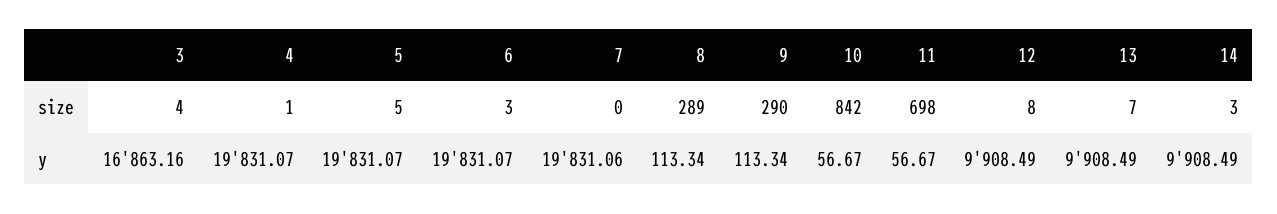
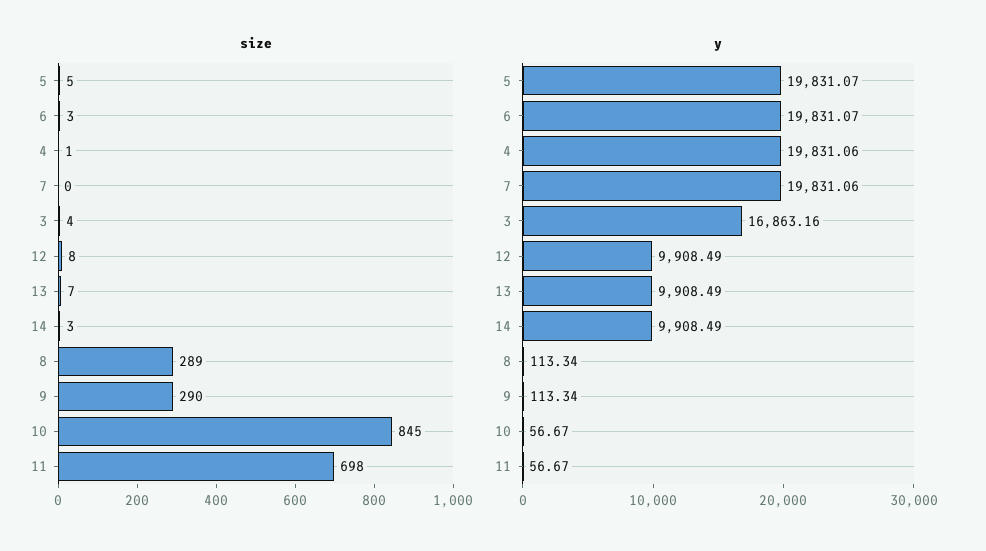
size, 10: 842 -> 845
y, 4: 19831.07 -> 19831.06

